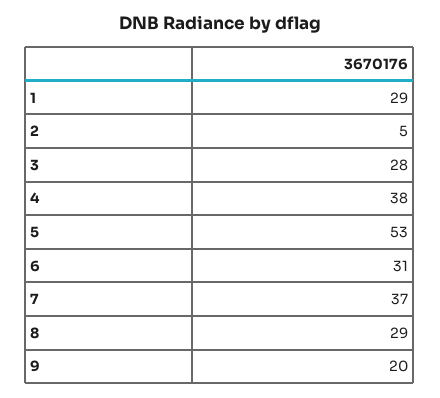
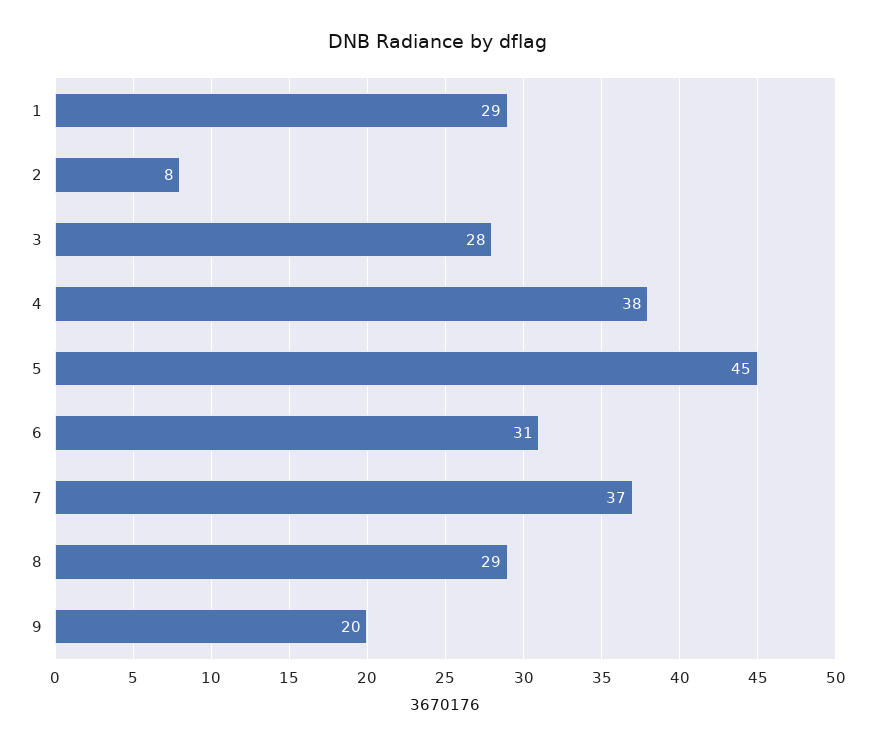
2: 5 -> 8
5: 53 -> 45

